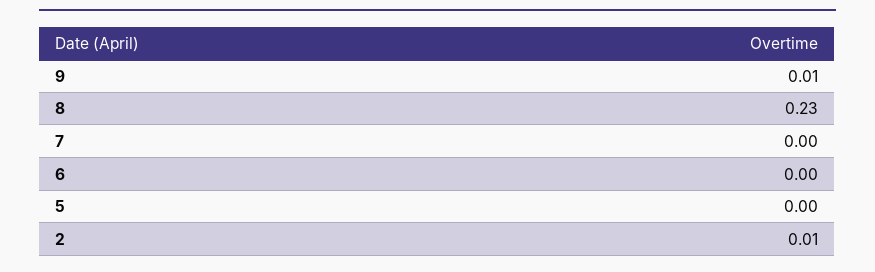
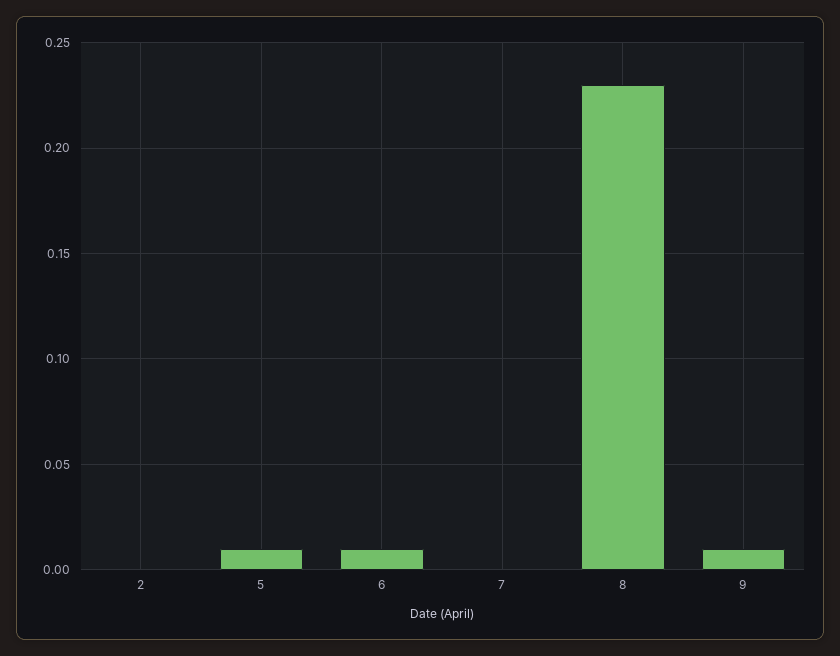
6: 0 -> 0.01
5: 0 -> 0.01
2: 0.01 -> 0

